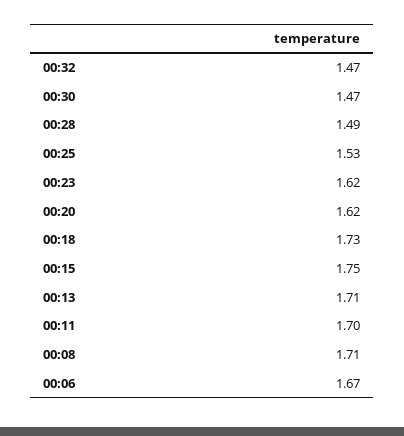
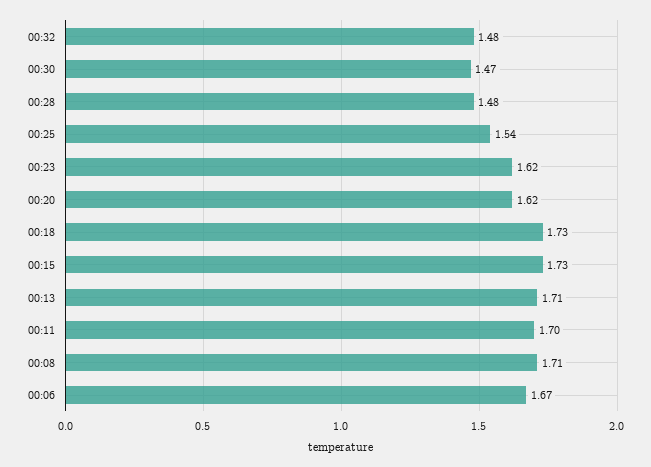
00:32: 1.47 -> 1.48
00:28: 1.49 -> 1.48
00:25: 1.53 -> 1.54
00:15: 1.75 -> 1.73

